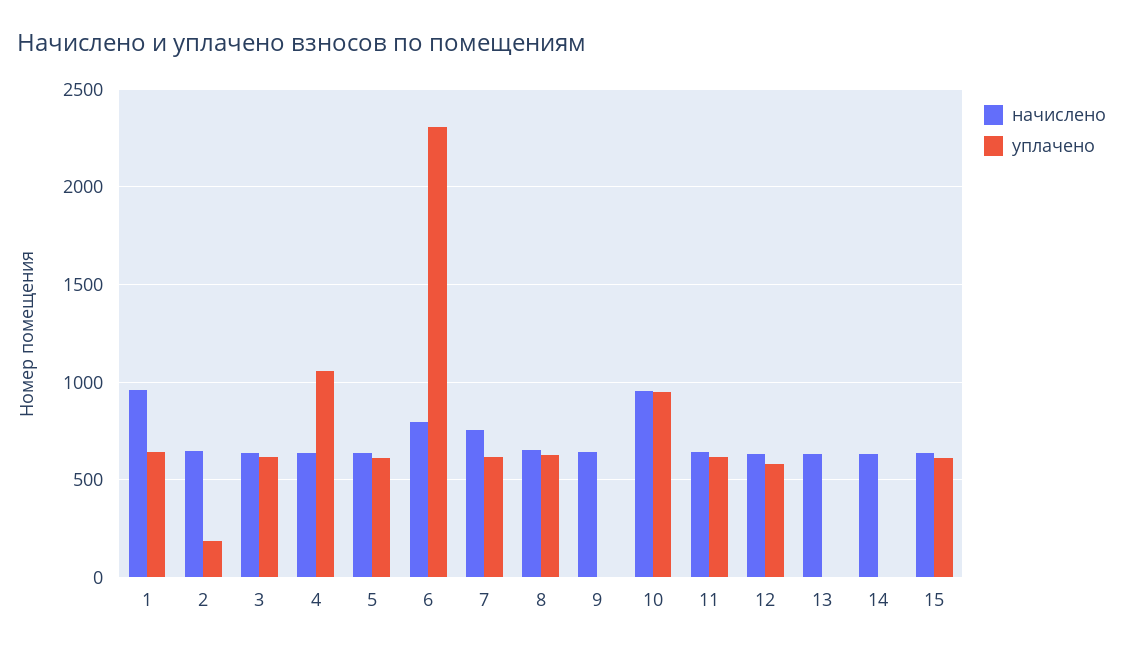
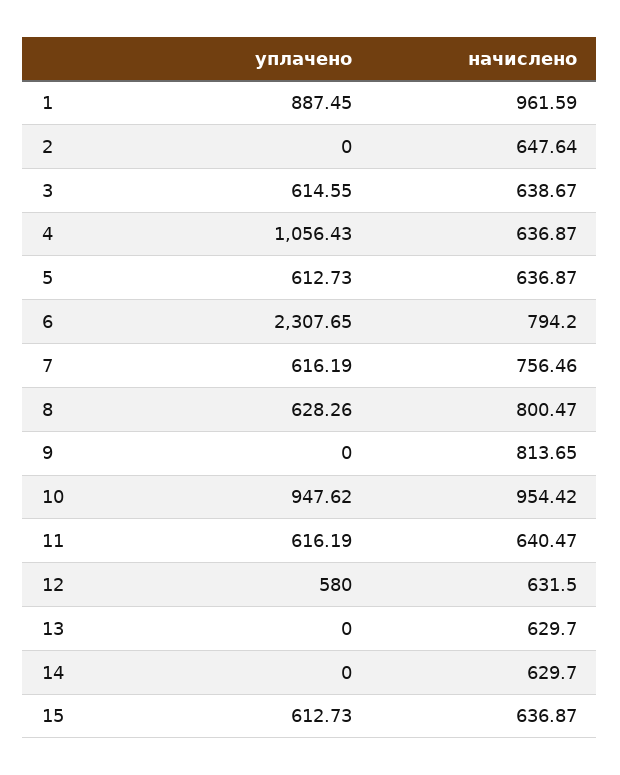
уплачено, 1: 650 -> 887.45
уплачено, 2: 200 -> 0
начислено, 8: 650 -> 800.47
начислено, 9: 650 -> 813.65

